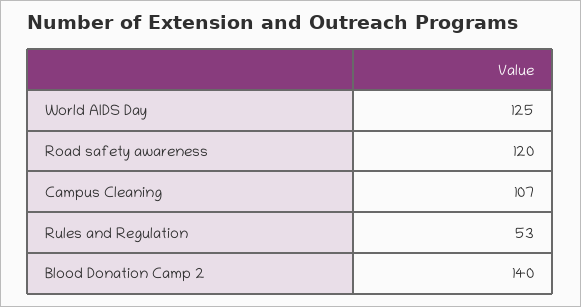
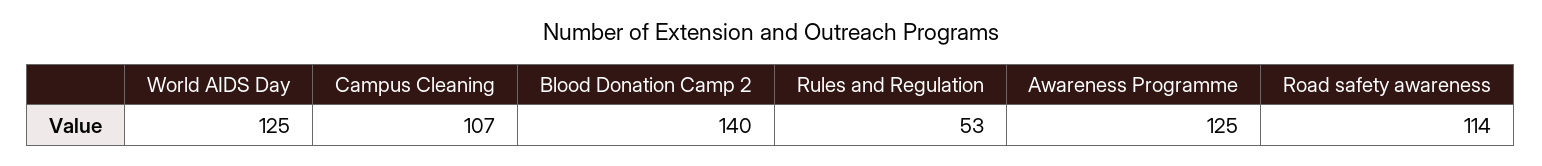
Road safety awareness: 120 -> 114
Awareness Programme: none -> 125

